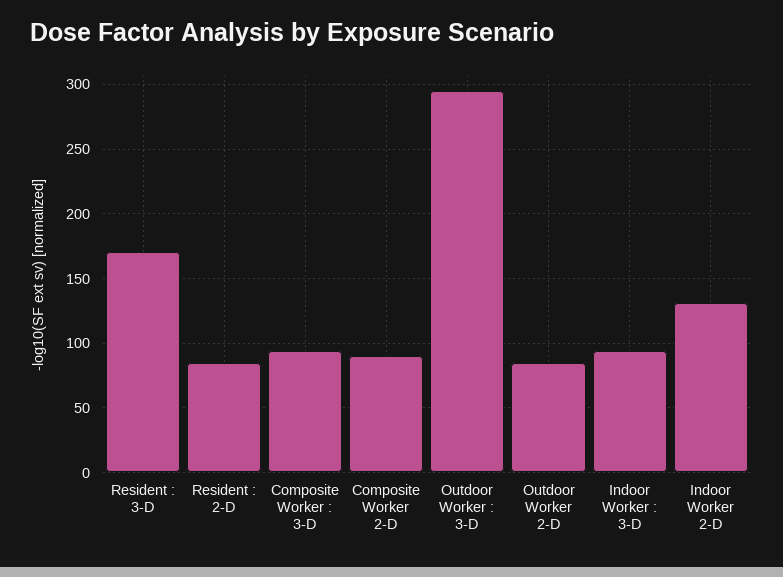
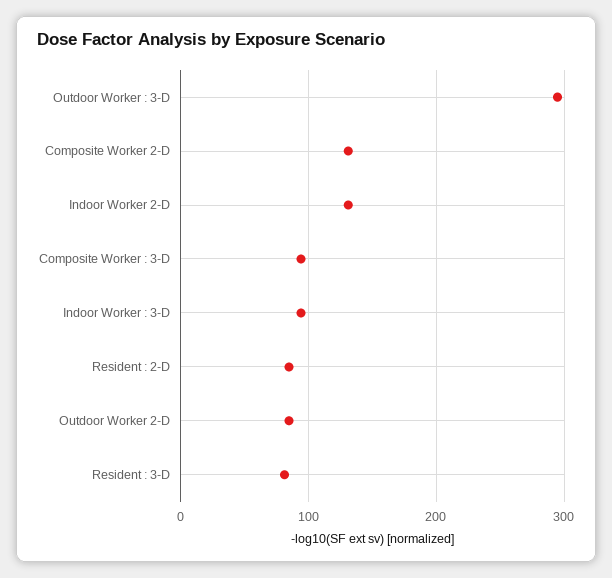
Resident : 3-D: 170 -> 80
Composite Worker 2-D: 90 -> 130

